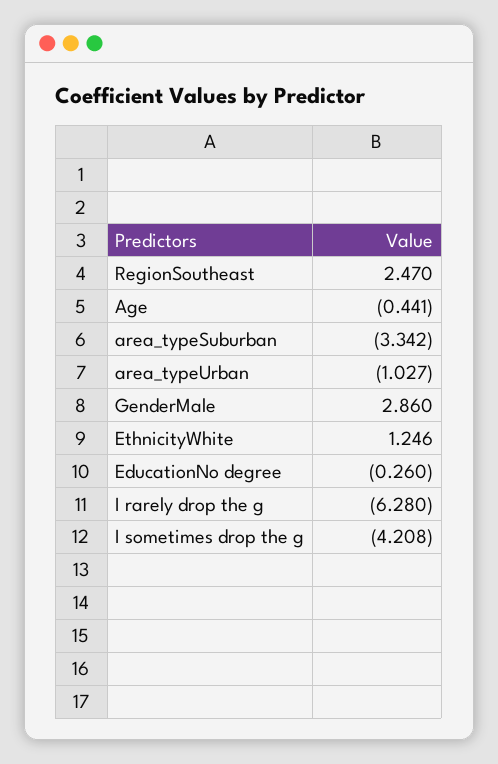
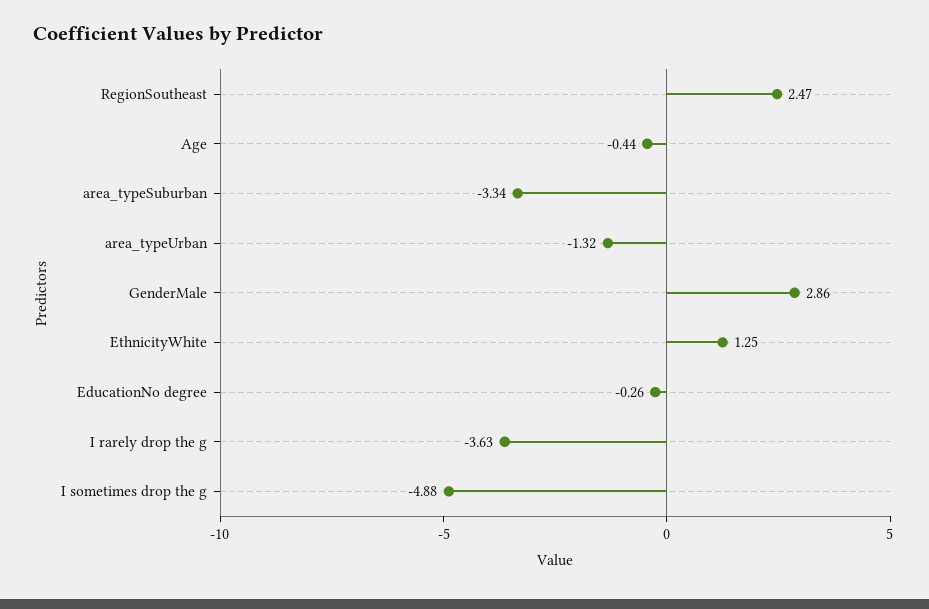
area_typeUrban: -1.027 -> -1.32
I rarely drop the g: -6.28 -> -3.63
I sometimes drop the g: -4.208 -> -4.88

